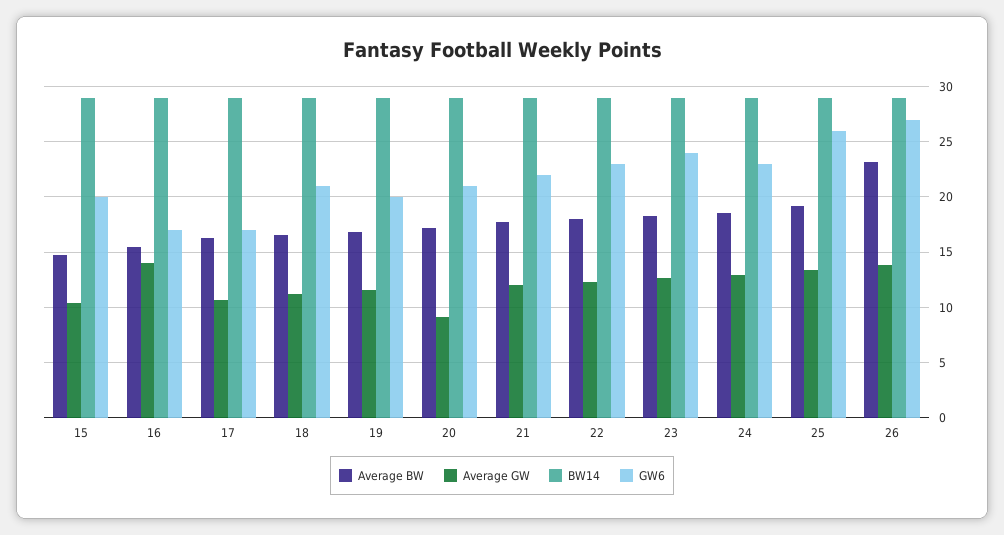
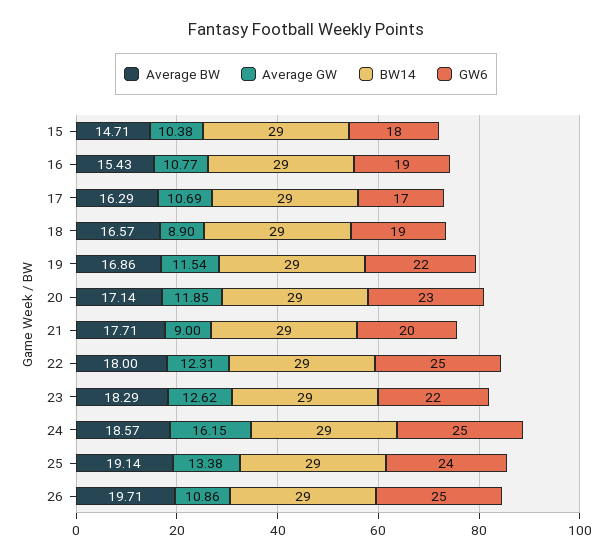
GW6, 15: 20 -> 18
Average GW, 16: 14 -> 10.77
GW6, 16: 17 -> 19
Average GW, 18: 11 -> 8.9
GW6, 18: 21 -> 19
GW6, 19: 20 -> 22
Average GW, 20: 9 -> 11.85
GW6, 20: 21 -> 23
Average GW, 21: 12 -> 9
GW6, 21: 22 -> 20
GW6, 22: 23 -> 25
GW6, 23: 24 -> 22
Average GW, 24: 13 -> 16.15
GW6, 24: 23 -> 25
GW6, 25: 26 -> 24
Average BW, 26: 23 -> 19.71
Average GW, 26: 14 -> 10.86
GW6, 26: 27 -> 25

